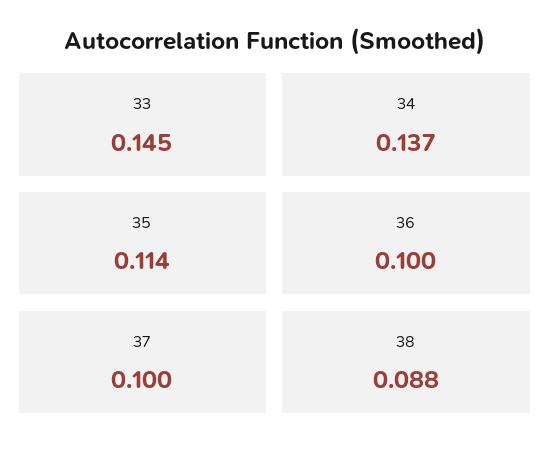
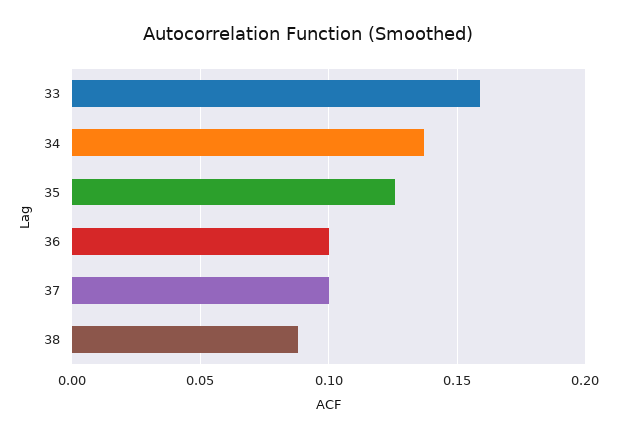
33: 0.145 -> 0.16
35: 0.114 -> 0.125

